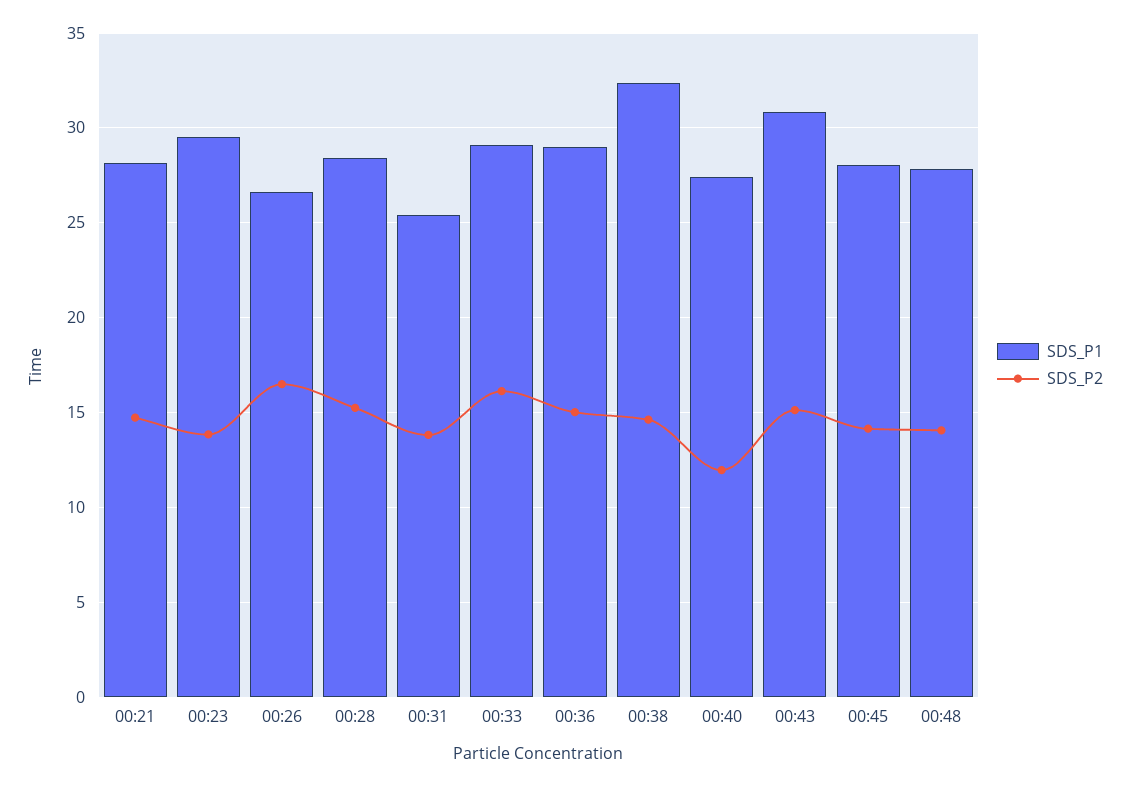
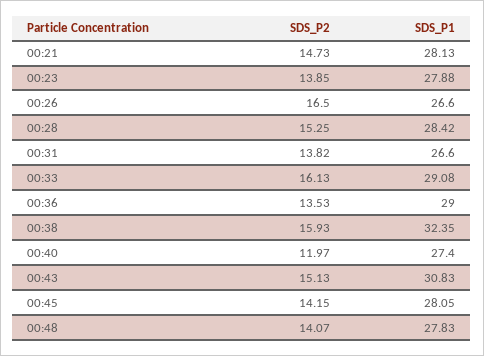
SDS_P1, 00:23: 29.5 -> 27.88
SDS_P1, 00:31: 25.5 -> 26.6
SDS_P2, 00:36: 15 -> 13.53
SDS_P2, 00:38: 14.5 -> 15.93

